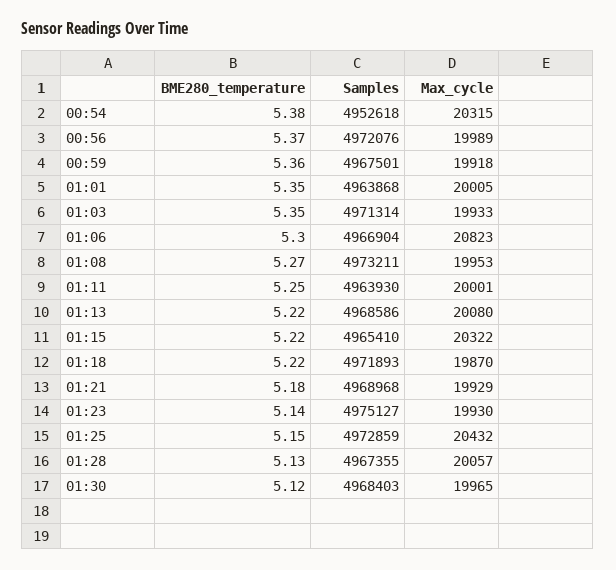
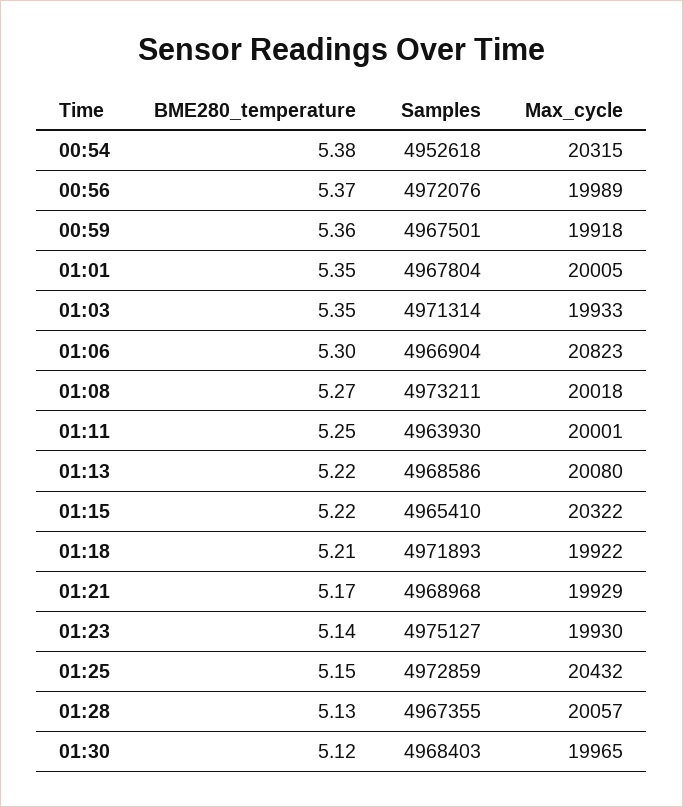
Samples, 01:01: 4963868 -> 4967804
Max_cycle, 01:08: 19953 -> 20018
BME280_temperature, 01:18: 5.22 -> 5.21
Max_cycle, 01:18: 19870 -> 19922
BME280_temperature, 01:21: 5.18 -> 5.17

